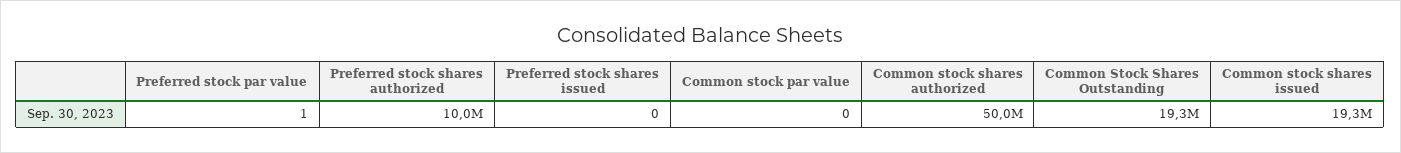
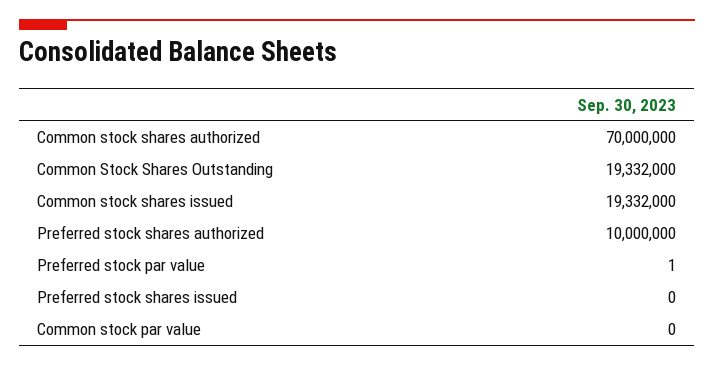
Common stock shares authorized: 50000000 -> 70000000

